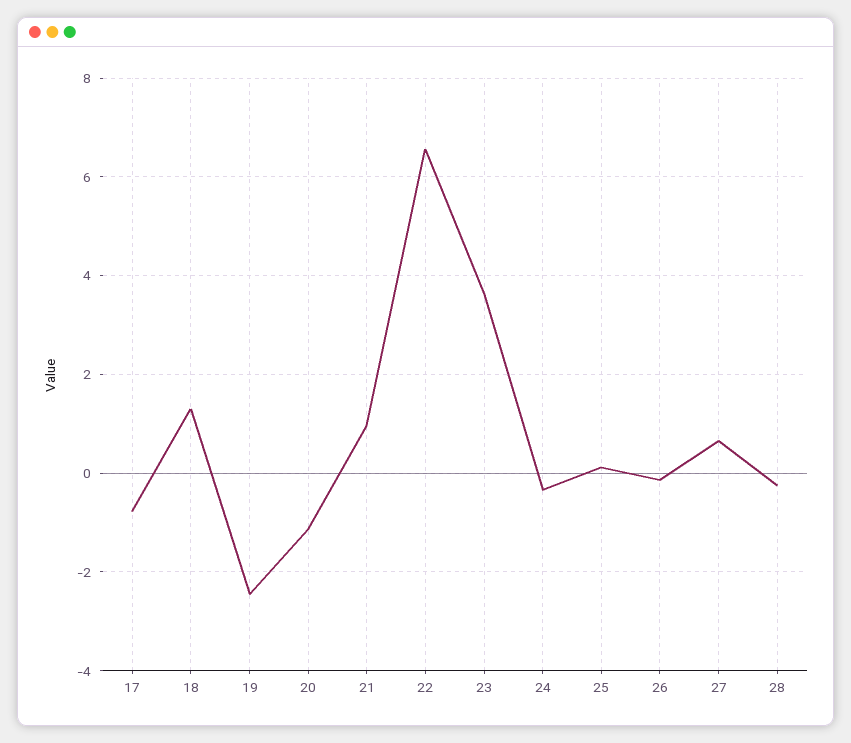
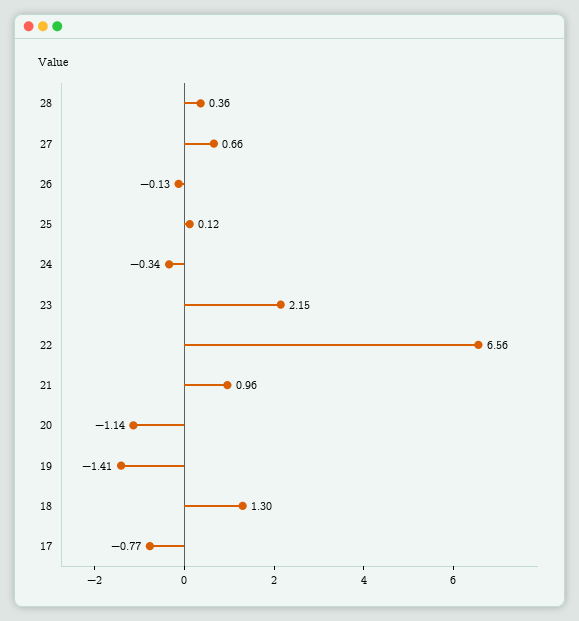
19: -2.4 -> -1.41
23: 3.6 -> 2.15
28: -0.2 -> 0.36

